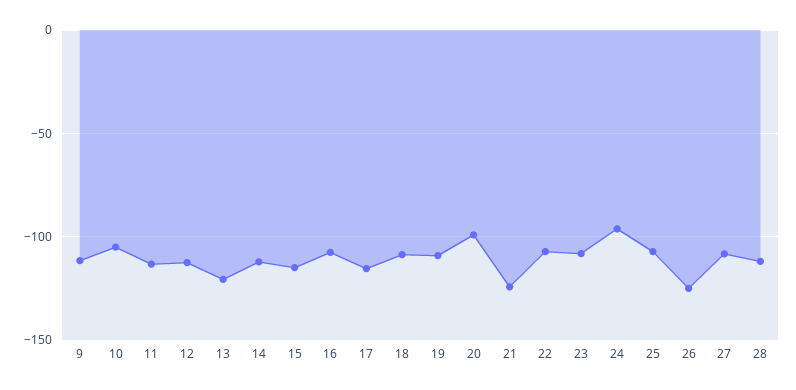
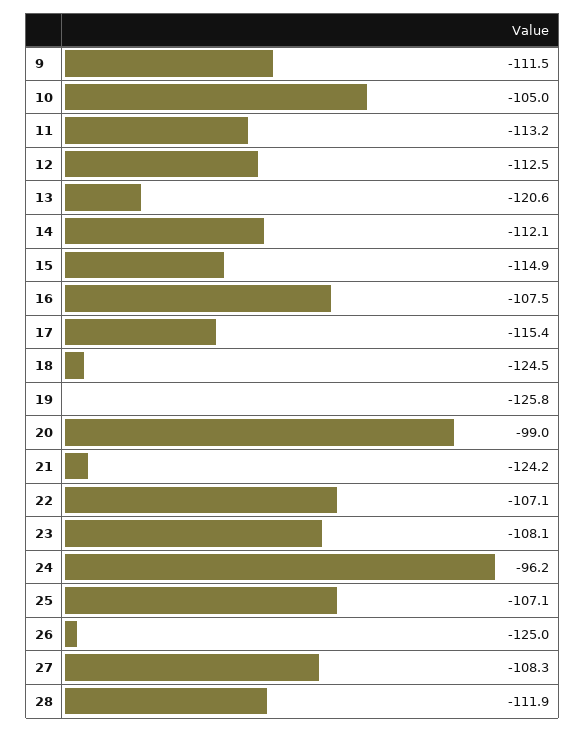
18: -110 -> -124.5
19: -110 -> -125.8

